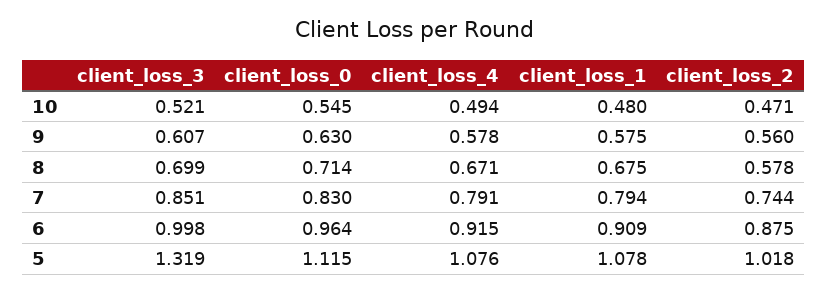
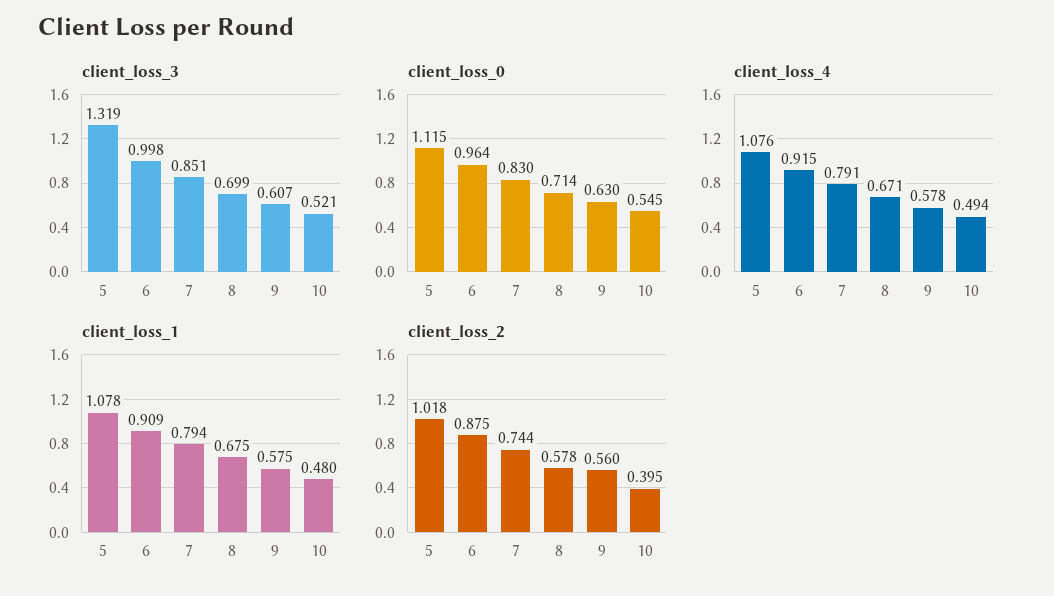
client_loss_2, 10: 0.471 -> 0.395

